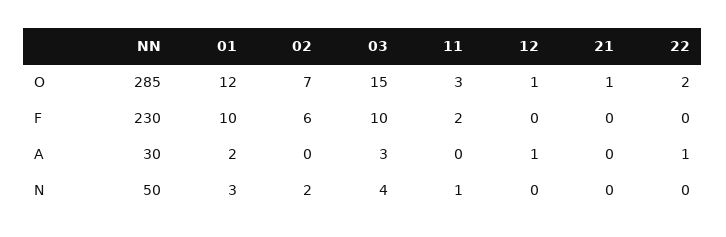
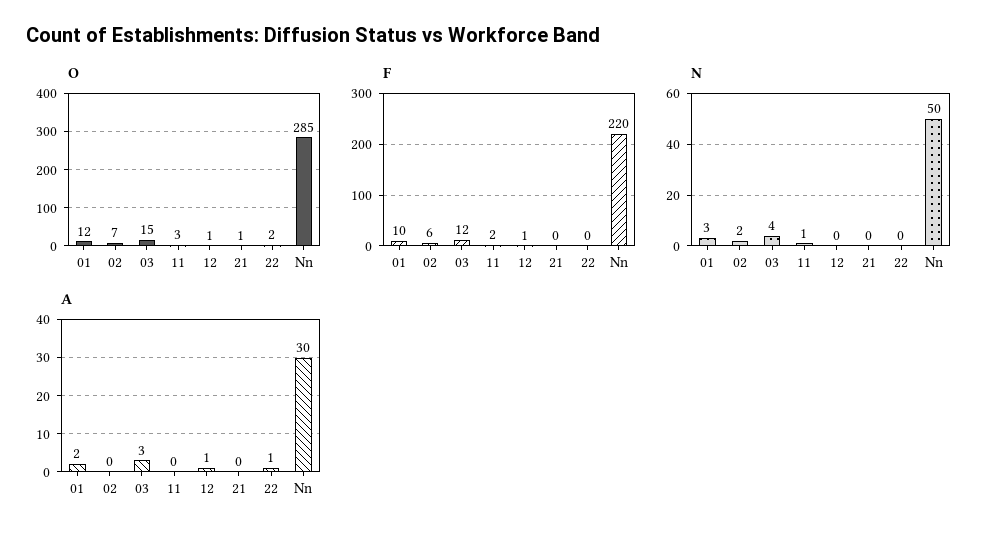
F, NN: 230 -> 220
F, 03: 10 -> 12
F, 12: 0 -> 1

